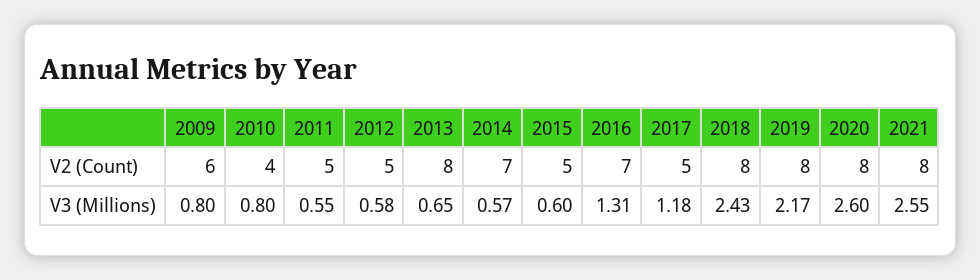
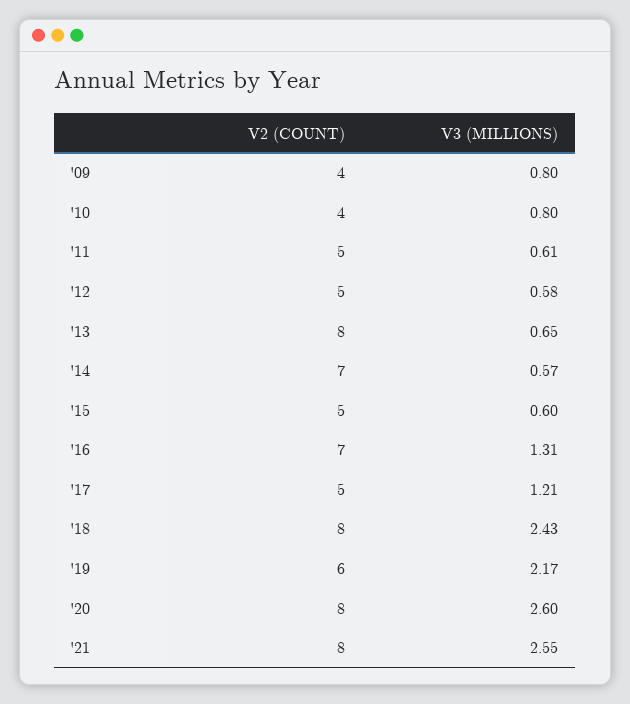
2009, V2 (Count): 6 -> 4
2019, V2 (Count): 8 -> 6
2011, V3 (Millions): 0.55 -> 0.61
2017, V3 (Millions): 1.18 -> 1.21

